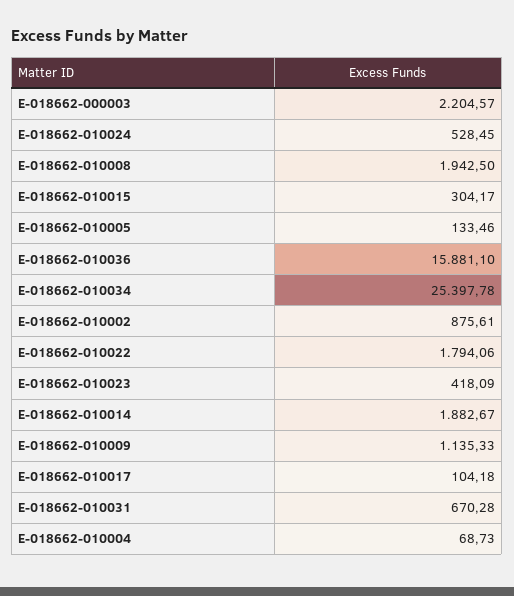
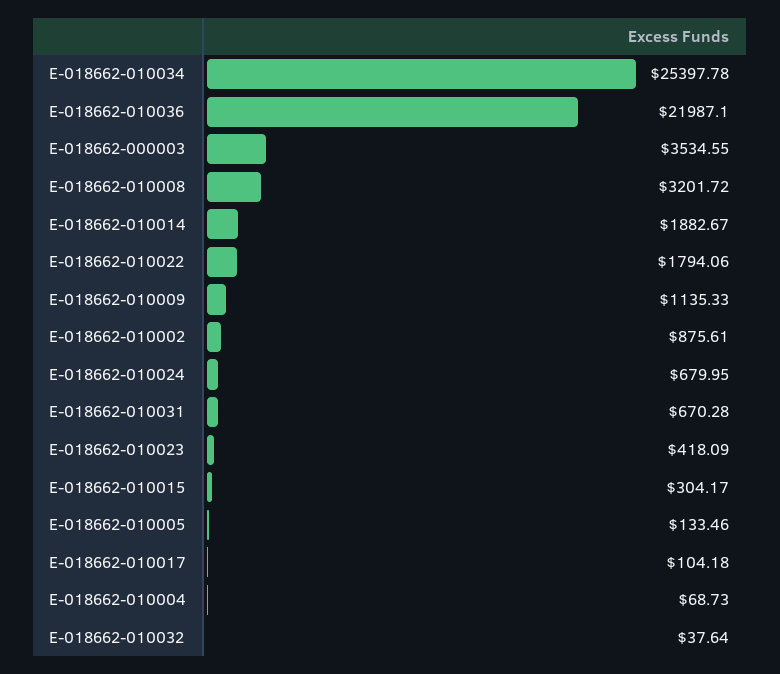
E-018662-000003: 2204.57 -> 3534.55
E-018662-010024: 528.45 -> 679.95
E-018662-010008: 1942.5 -> 3201.72
E-018662-010036: 15881.1 -> 21987.1
E-018662-010032: none -> 37.64

